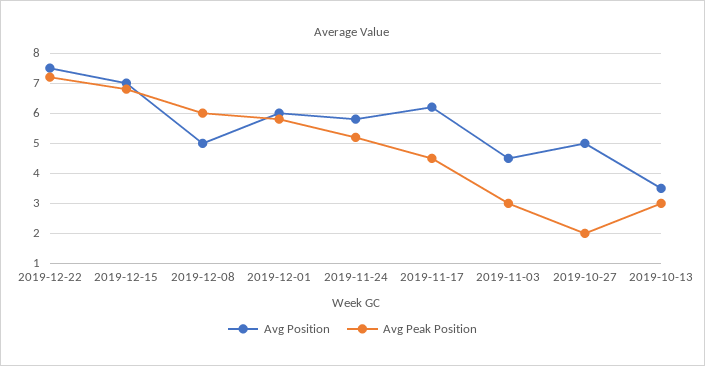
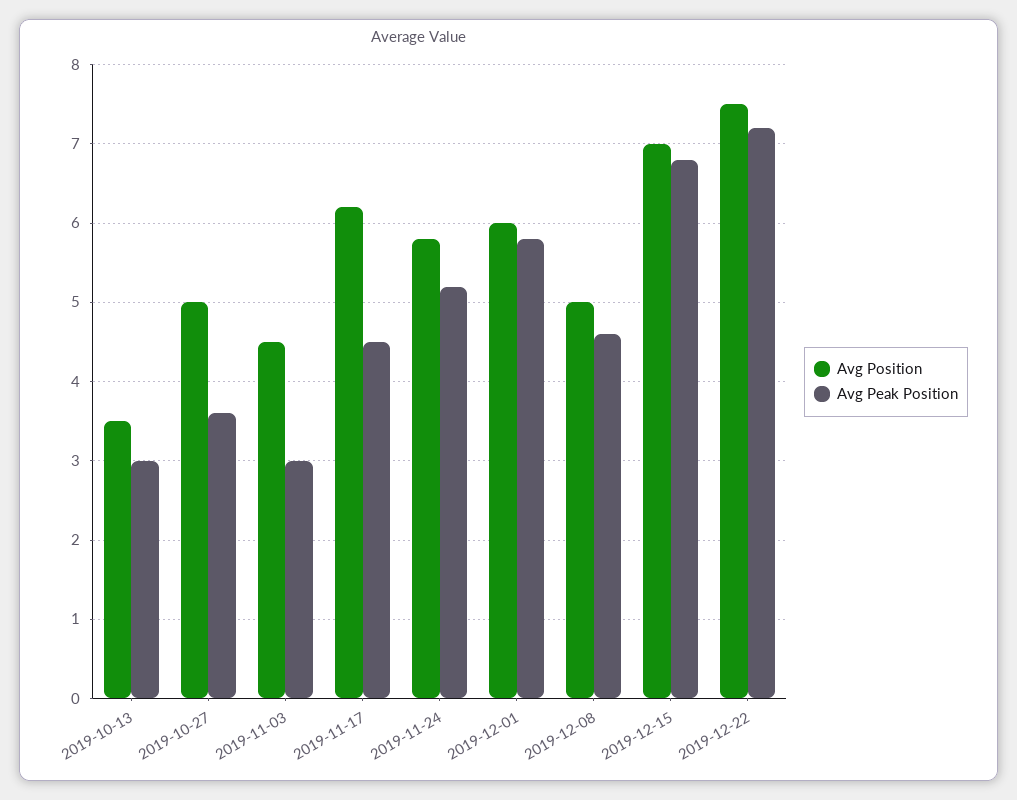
Avg Peak Position, 2019-12-08: 6 -> 4.6
Avg Peak Position, 2019-10-27: 2 -> 3.6

